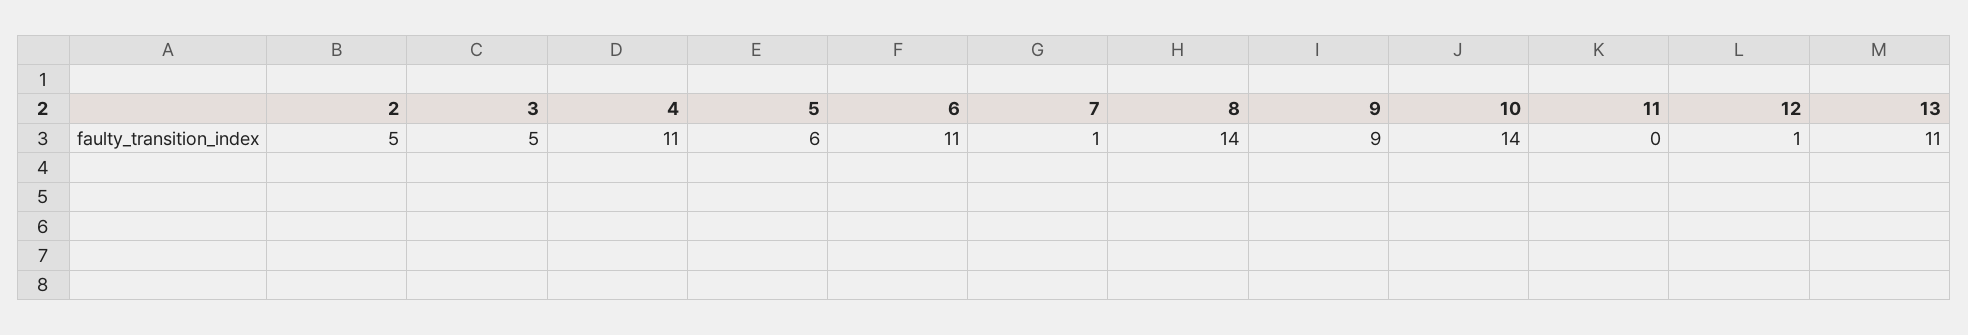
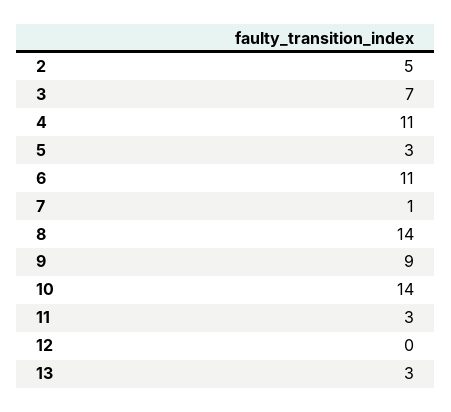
3: 5 -> 7
5: 6 -> 3
11: 0 -> 3
12: 1 -> 0
13: 11 -> 3

